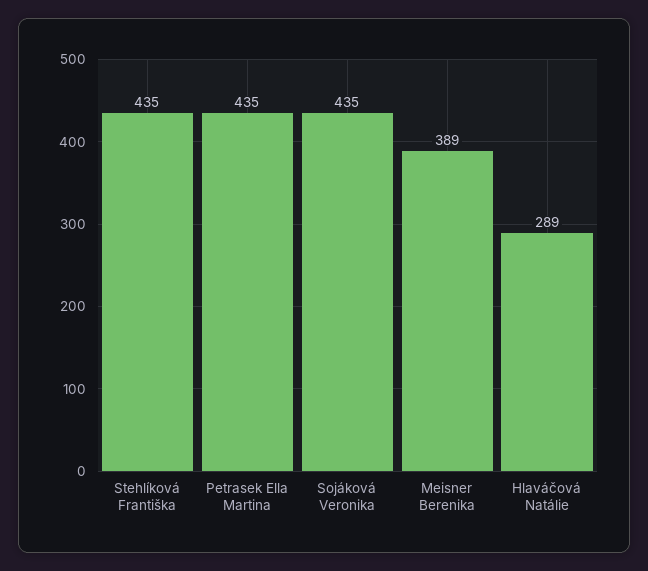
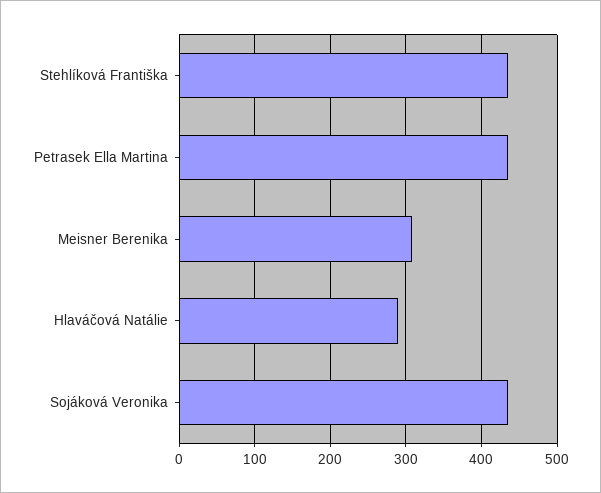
Meisner Berenika: 389 -> 310

